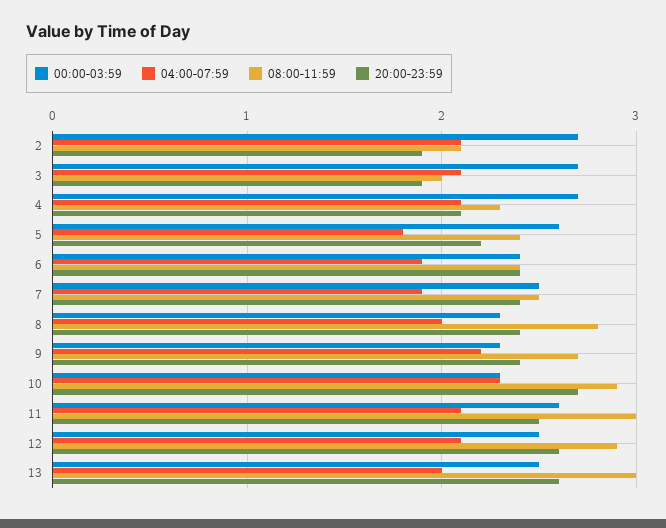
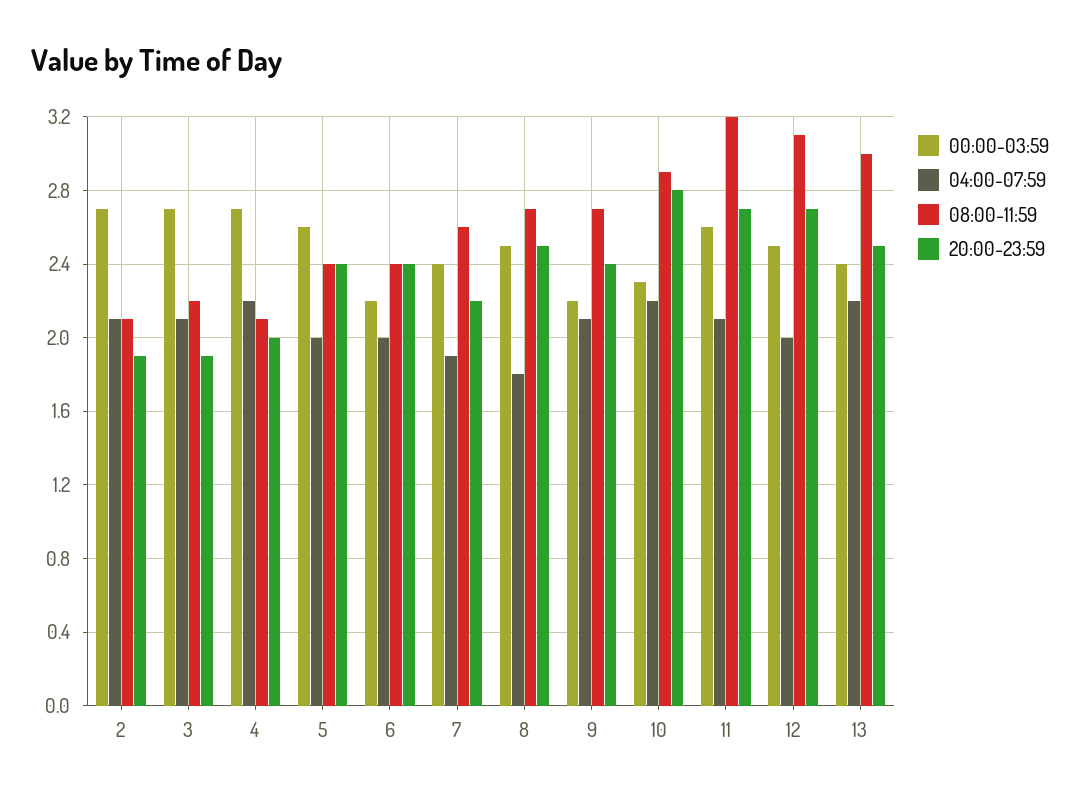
08:00-11:59, 3: 2 -> 2.2
04:00-07:59, 4: 2.1 -> 2.2
08:00-11:59, 4: 2.3 -> 2.1
20:00-23:59, 4: 2.1 -> 2
04:00-07:59, 5: 1.8 -> 2
20:00-23:59, 5: 2.2 -> 2.4
00:00-03:59, 6: 2.4 -> 2.2
04:00-07:59, 6: 1.9 -> 2
00:00-03:59, 7: 2.5 -> 2.4
08:00-11:59, 7: 2.5 -> 2.6
20:00-23:59, 7: 2.4 -> 2.2
00:00-03:59, 8: 2.3 -> 2.5
04:00-07:59, 8: 2 -> 1.8
08:00-11:59, 8: 2.8 -> 2.7
20:00-23:59, 8: 2.4 -> 2.5
00:00-03:59, 9: 2.3 -> 2.2
04:00-07:59, 9: 2.2 -> 2.1
04:00-07:59, 10: 2.3 -> 2.2
20:00-23:59, 10: 2.7 -> 2.8
08:00-11:59, 11: 3 -> 3.2
20:00-23:59, 11: 2.5 -> 2.7
04:00-07:59, 12: 2.1 -> 2
08:00-11:59, 12: 2.9 -> 3.1
20:00-23:59, 12: 2.6 -> 2.7
00:00-03:59, 13: 2.5 -> 2.4
04:00-07:59, 13: 2 -> 2.2
20:00-23:59, 13: 2.6 -> 2.5

